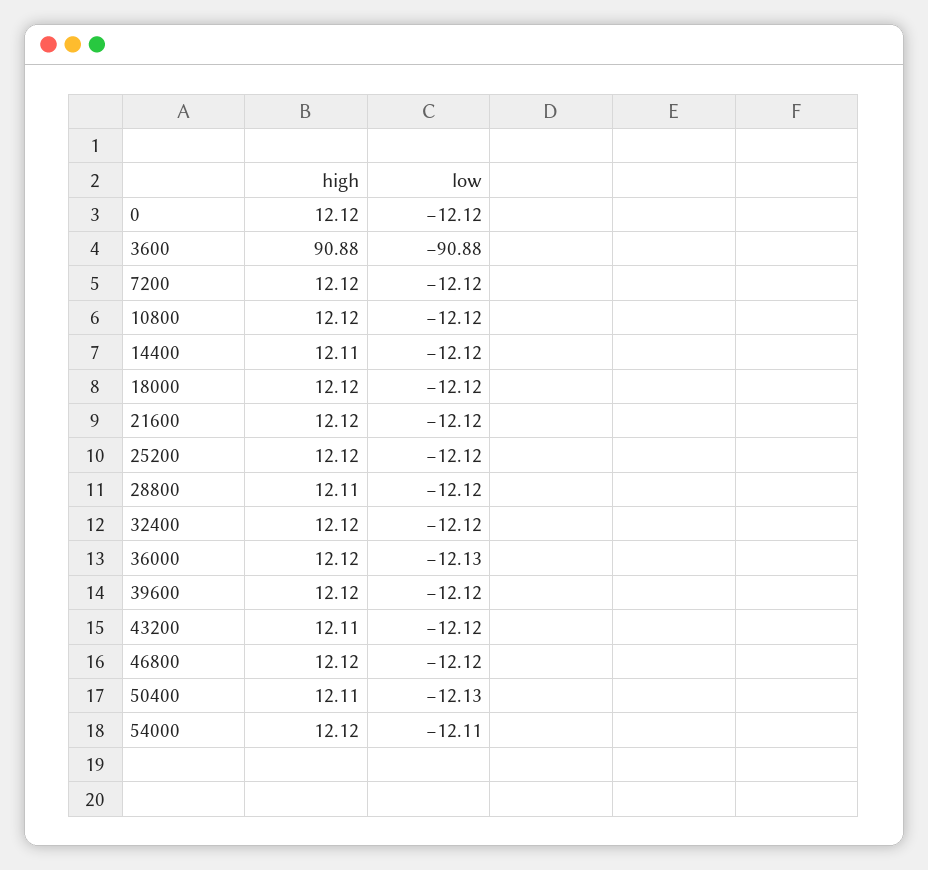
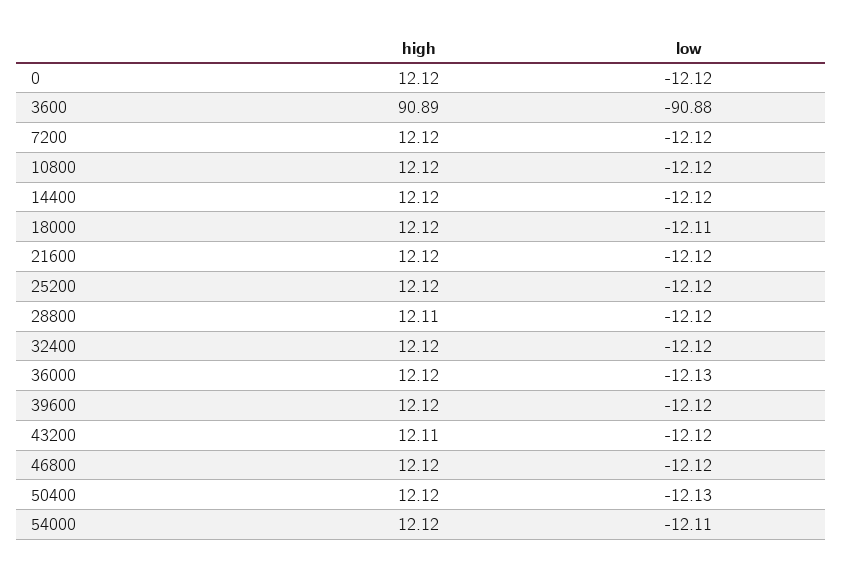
high, 3600: 90.88 -> 90.89
high, 14400: 12.11 -> 12.12
low, 18000: -12.12 -> -12.11
high, 50400: 12.11 -> 12.12

